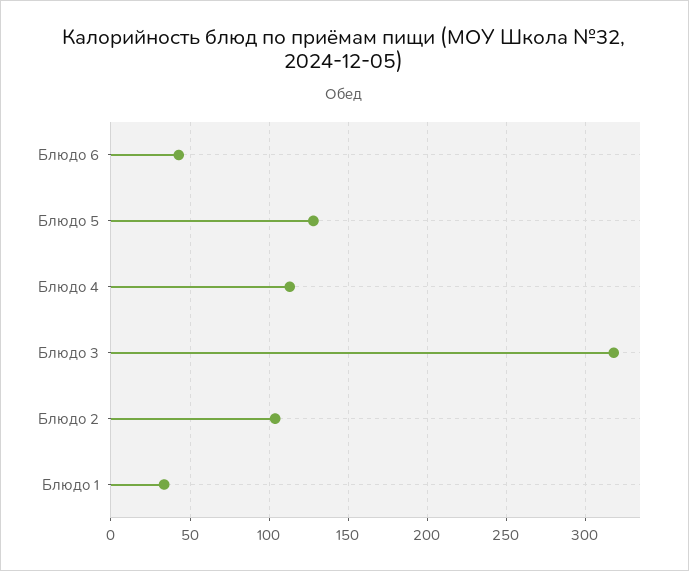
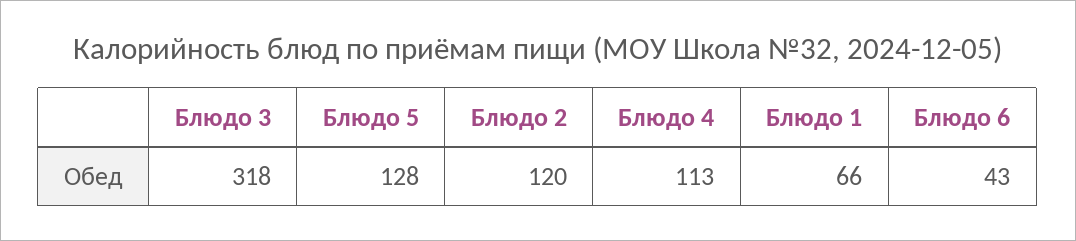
Блюдо 2: 105 -> 120
Блюдо 1: 35 -> 66

